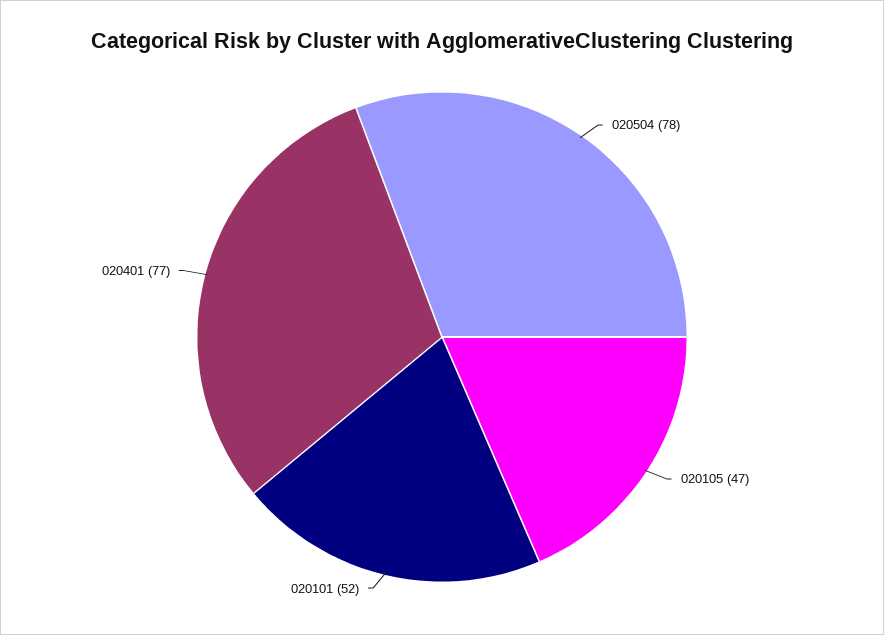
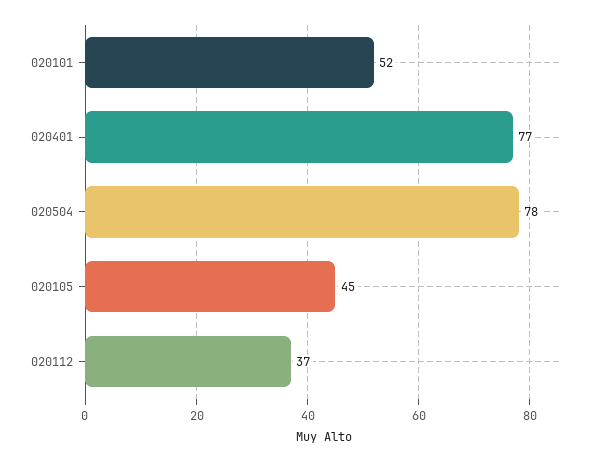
020105: 47 -> 45
020112: none -> 37

